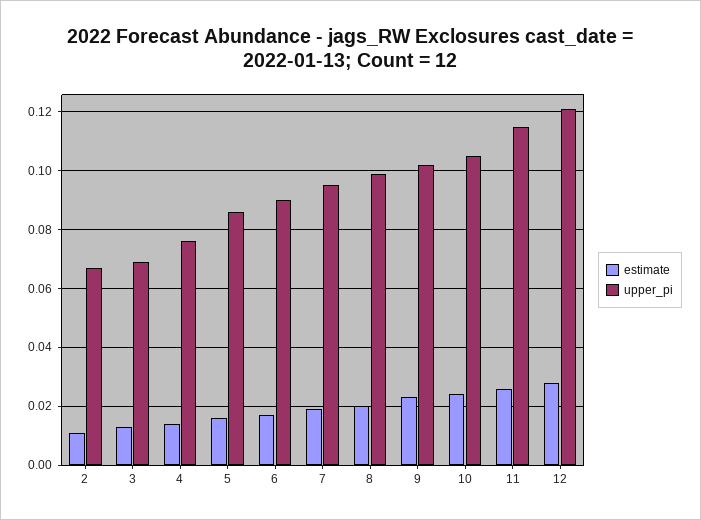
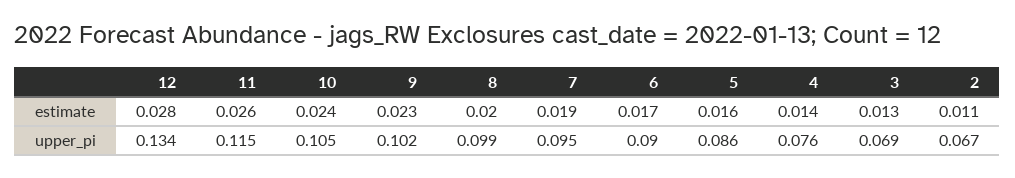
upper_pi, 12: 0.12 -> 0.134

